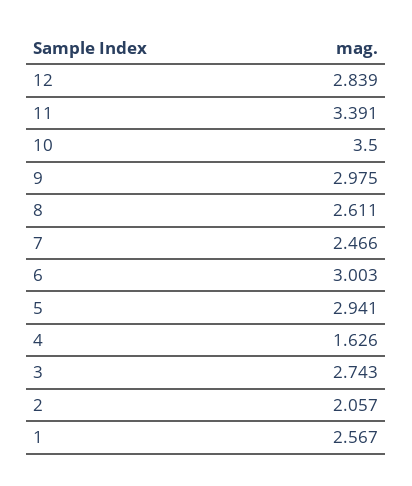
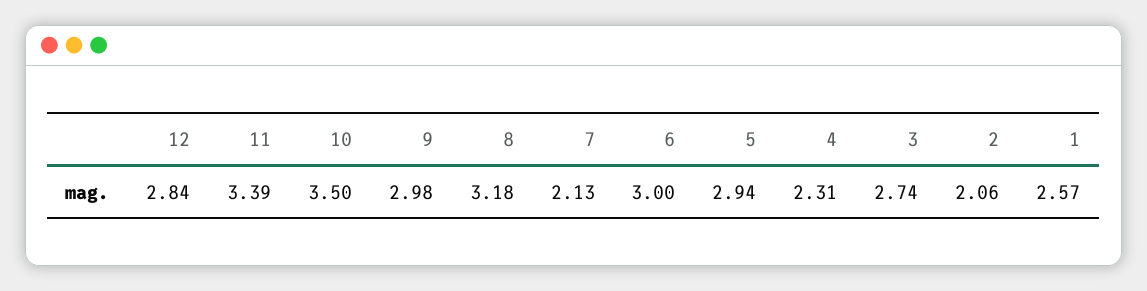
8: 2.611 -> 3.18
7: 2.466 -> 2.13
4: 1.626 -> 2.31

